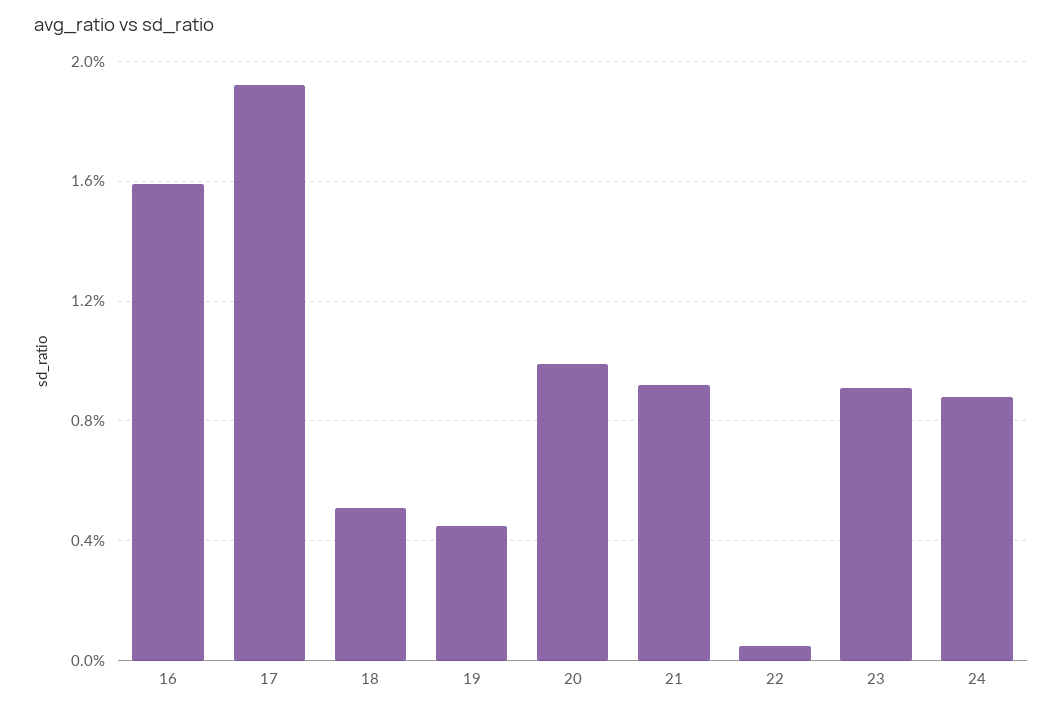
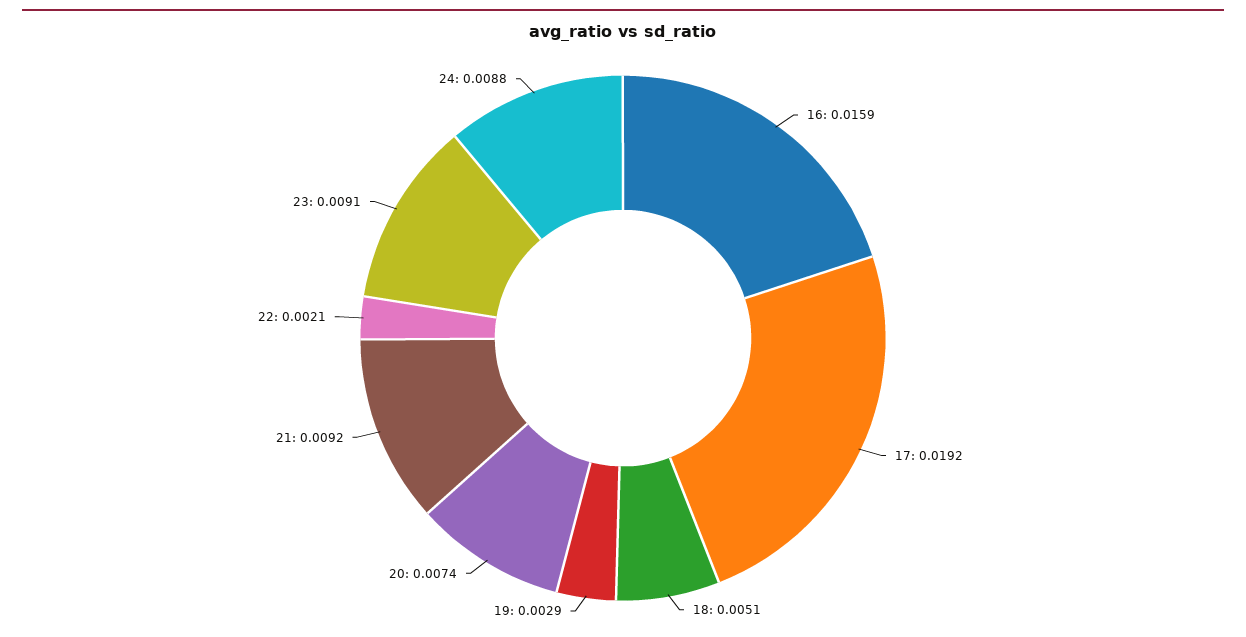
19: 0.0045 -> 0.0029
20: 0.01 -> 0.0074
22: 0.0005 -> 0.0021

